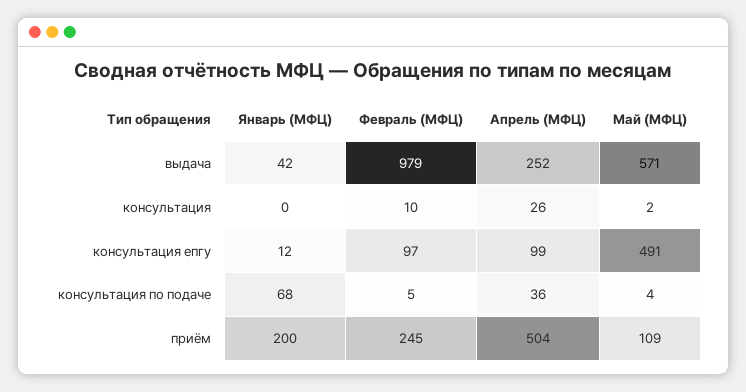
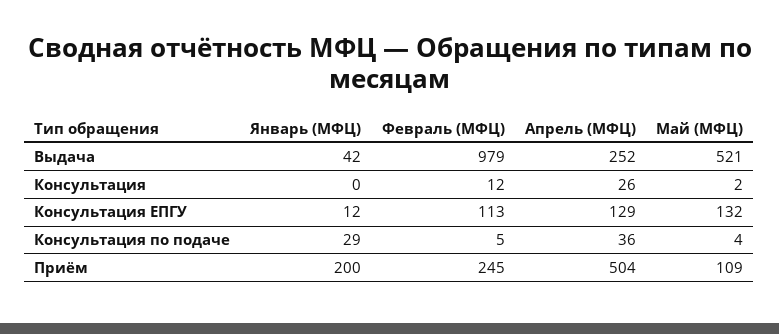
Май (МФЦ), выдача: 571 -> 521
Февраль (МФЦ), консультация: 10 -> 12
Февраль (МФЦ), консультация епгу: 97 -> 113
Апрель (МФЦ), консультация епгу: 99 -> 129
Май (МФЦ), консультация епгу: 491 -> 132
Январь (МФЦ), консультация по подаче: 68 -> 29

